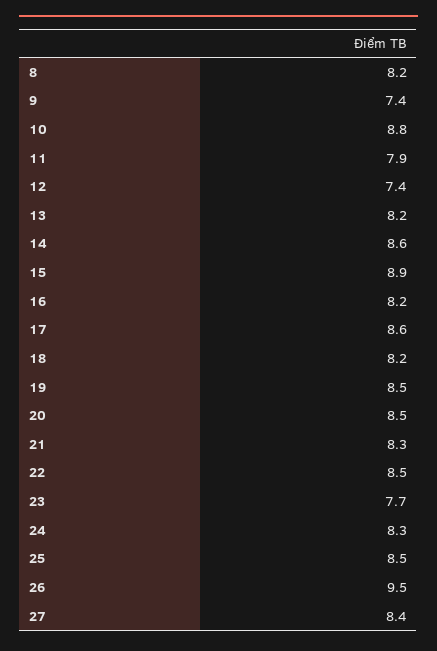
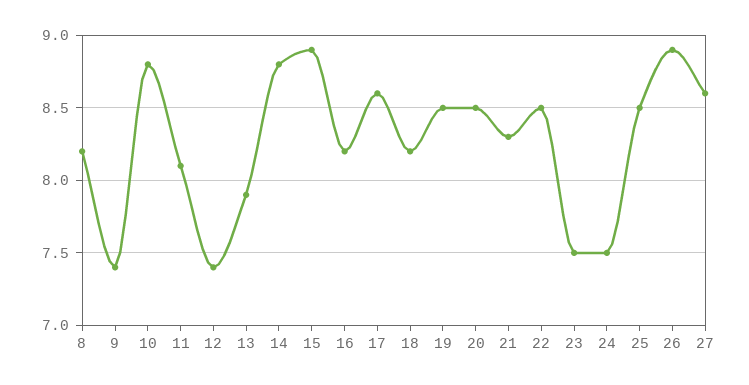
11: 7.9 -> 8.1
13: 8.2 -> 7.9
14: 8.6 -> 8.8
23: 7.7 -> 7.5
24: 8.3 -> 7.5
26: 9.5 -> 8.9
27: 8.4 -> 8.6

